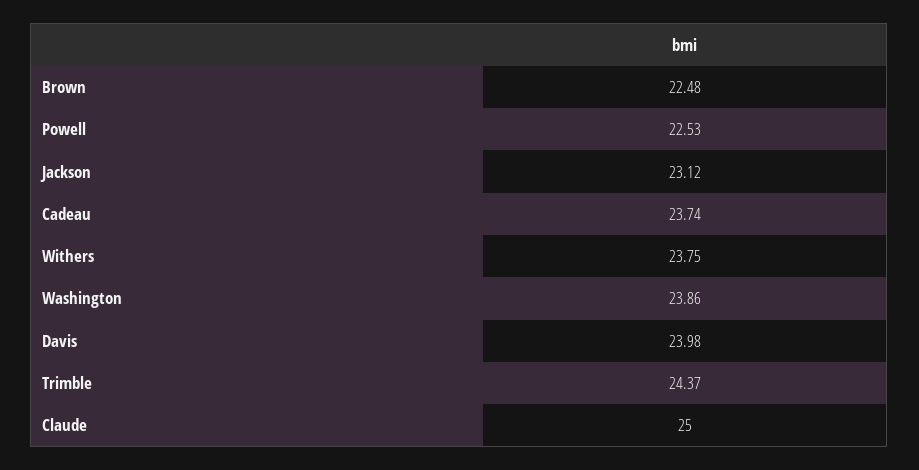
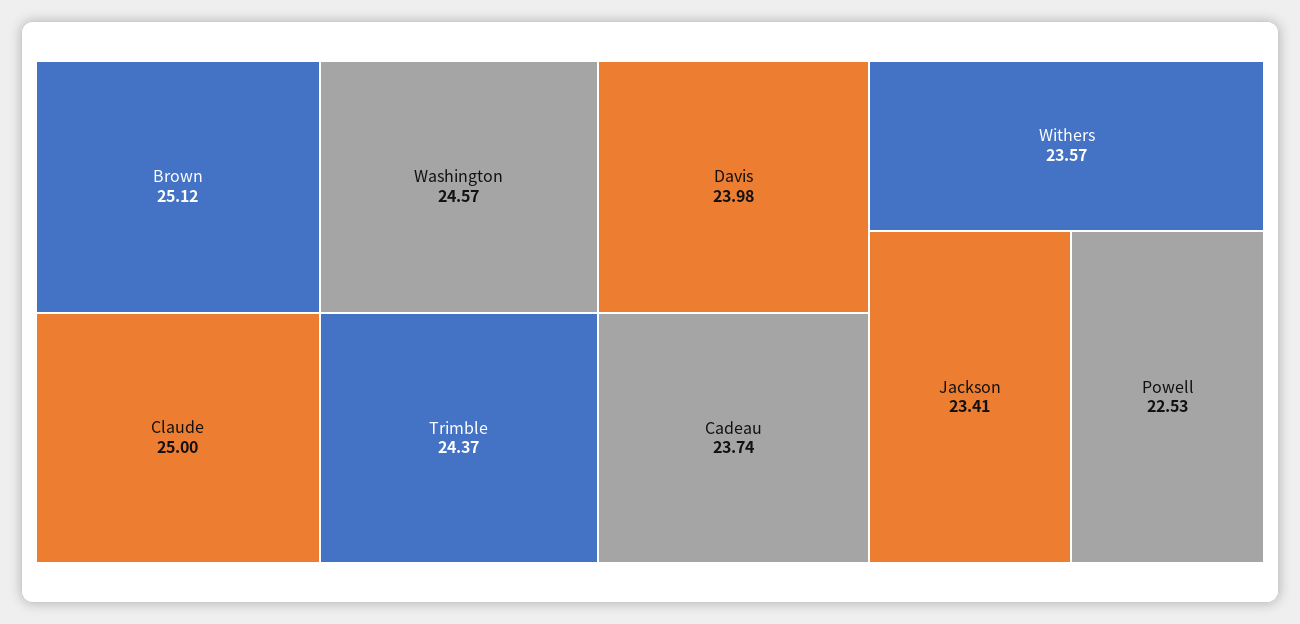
Brown: 22.48 -> 25.12
Jackson: 23.12 -> 23.41
Withers: 23.75 -> 23.57
Washington: 23.86 -> 24.57

